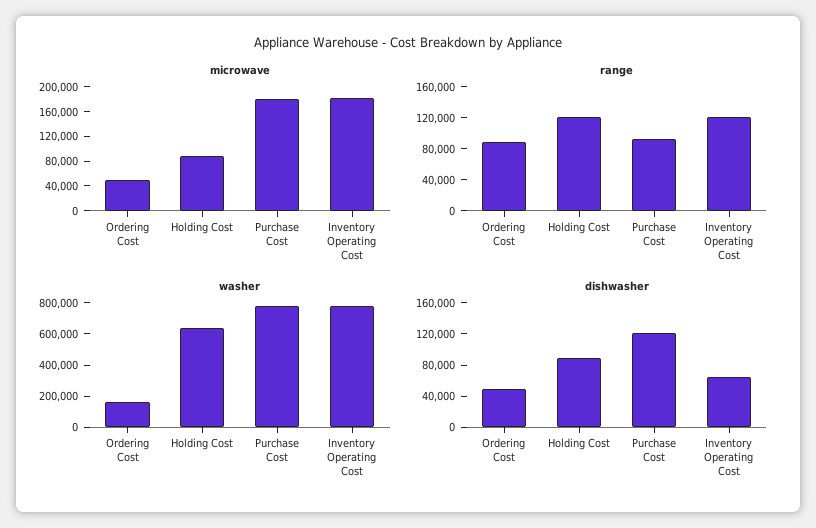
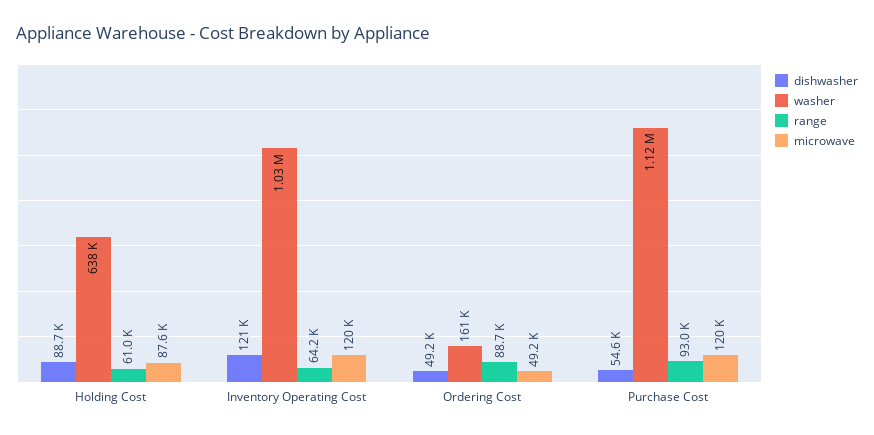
microwave, Purchase Cost: 180000 -> 120000
microwave, Inventory Operating Cost: 180000 -> 120000
range, Holding Cost: 120000 -> 61000
range, Inventory Operating Cost: 120000 -> 64200
washer, Purchase Cost: 800000 -> 1120000
washer, Inventory Operating Cost: 800000 -> 1030000
dishwasher, Purchase Cost: 120000 -> 54600
dishwasher, Inventory Operating Cost: 60000 -> 121000

